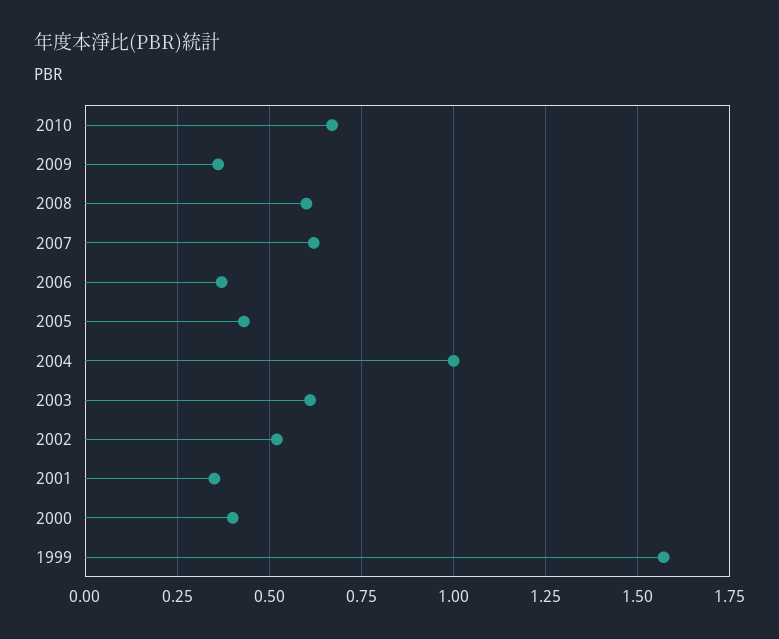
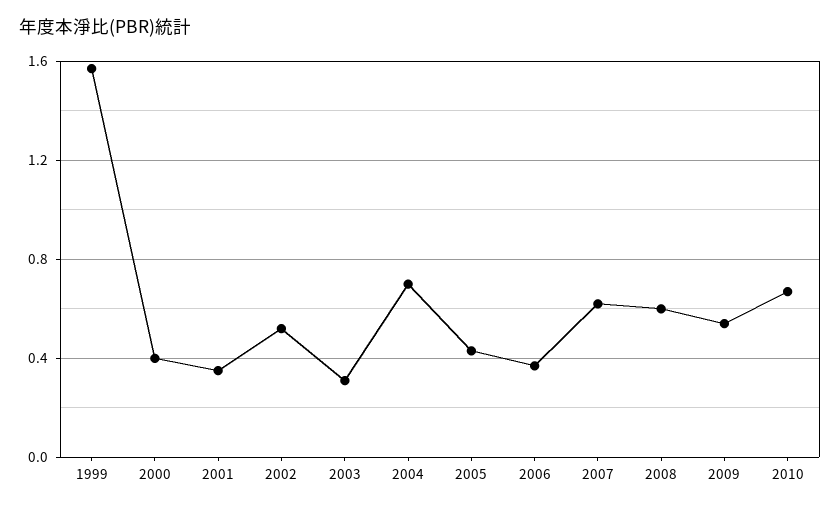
2009: 0.35 -> 0.55
2004: 1 -> 0.7
2003: 0.6 -> 0.3

